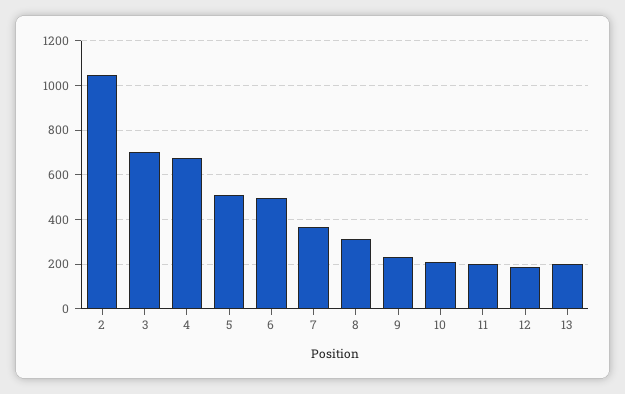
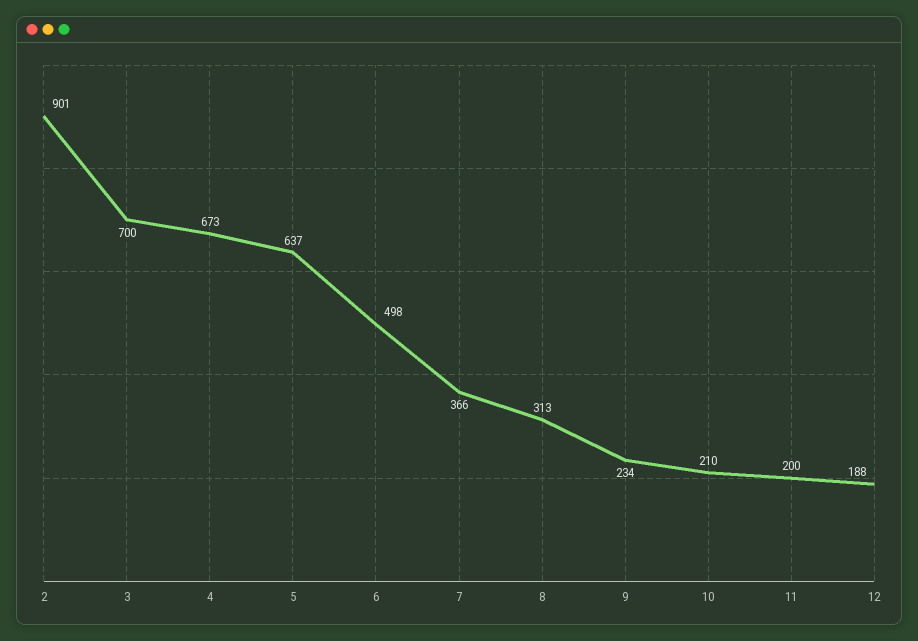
2: 1050 -> 901
5: 500 -> 637
13: 200 -> none

